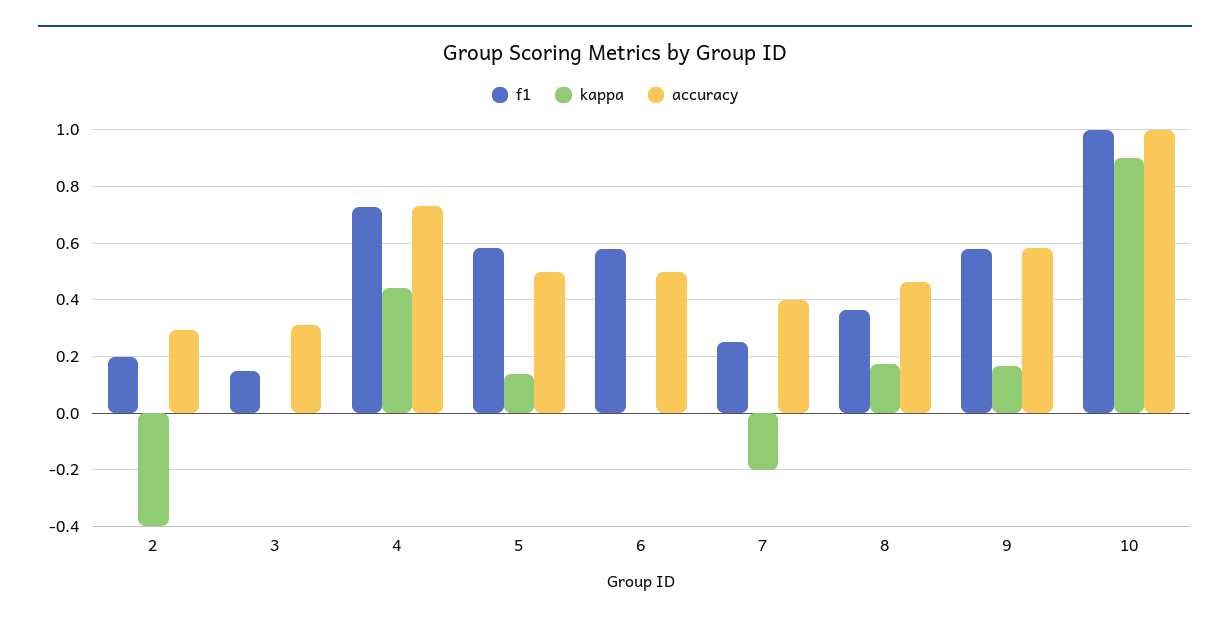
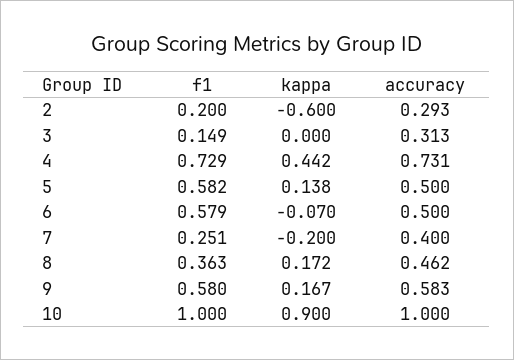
kappa, 2: -0.4 -> -0.6
kappa, 6: 0 -> -0.07

